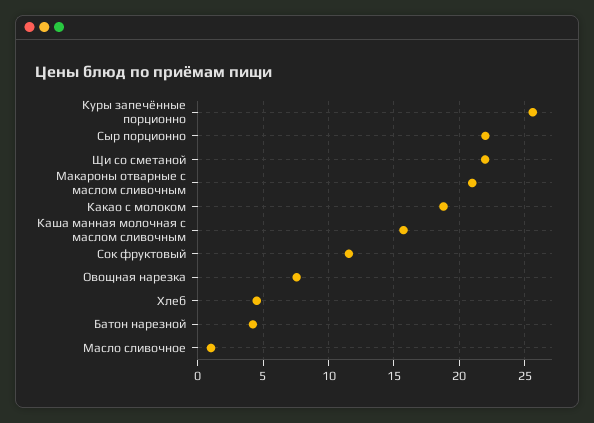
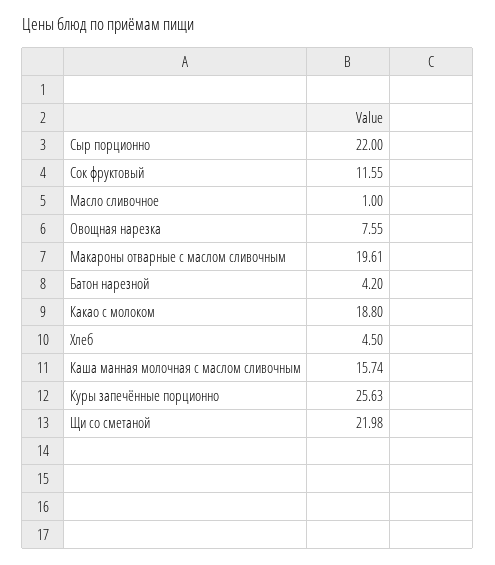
Макароны отварные с маслом сливочным: 21 -> 19.61

